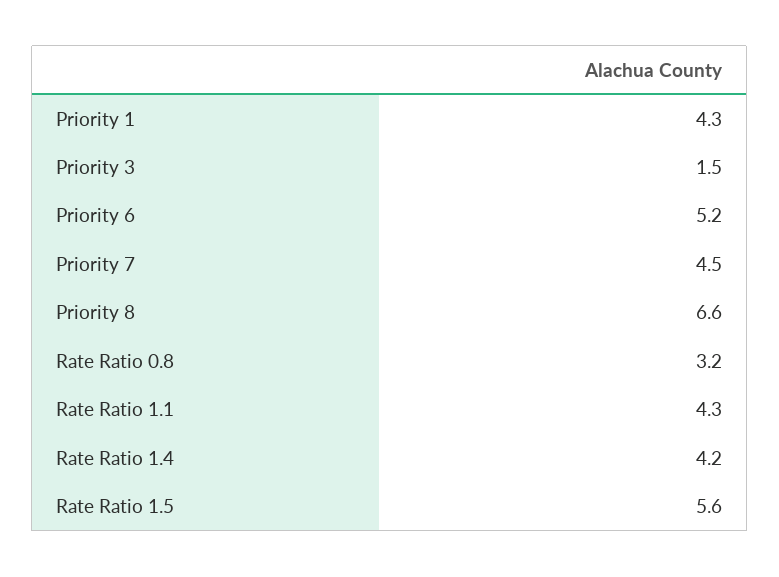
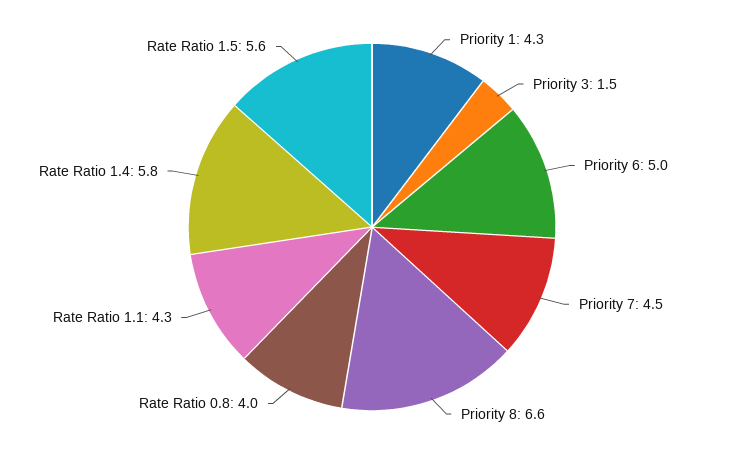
Priority 6: 5.2 -> 5
Rate Ratio 0.8: 3.2 -> 4
Rate Ratio 1.4: 4.2 -> 5.8

